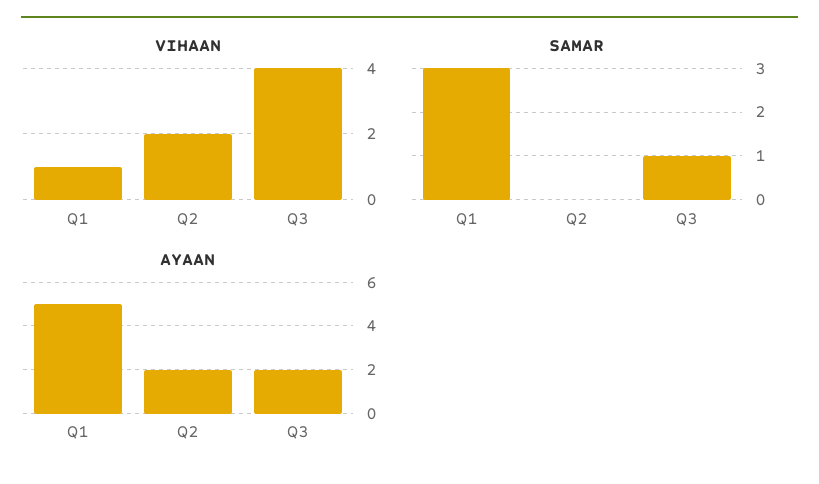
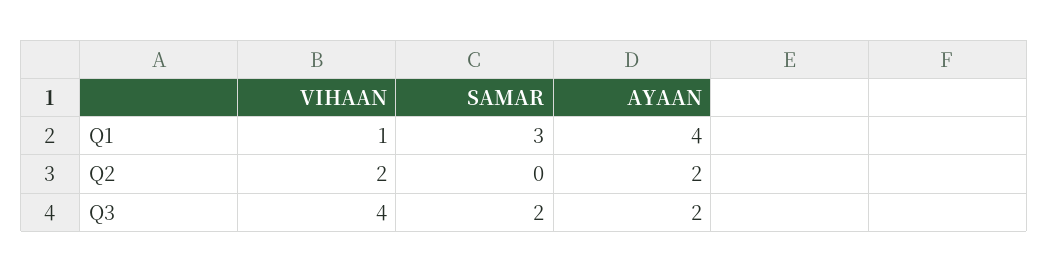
SAMAR, Q3: 1 -> 2
AYAAN, Q1: 5 -> 4

